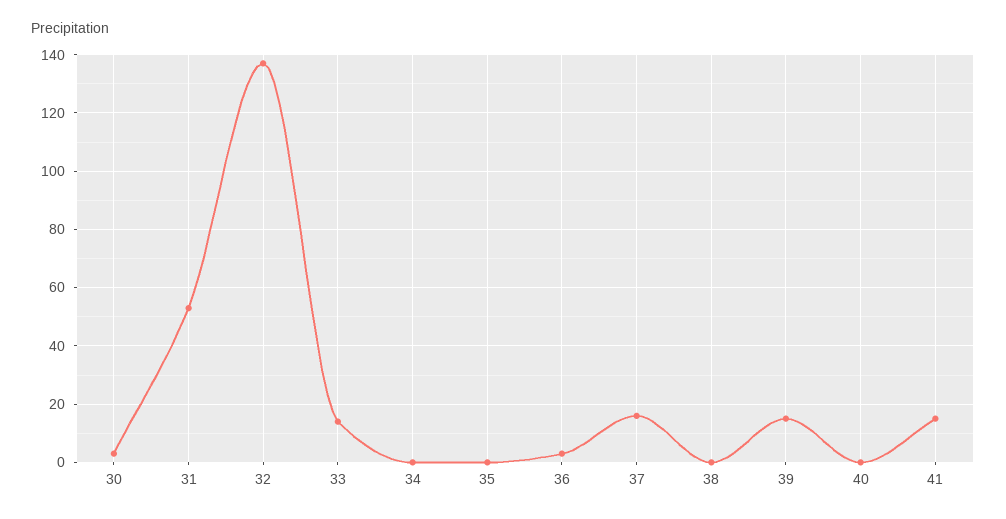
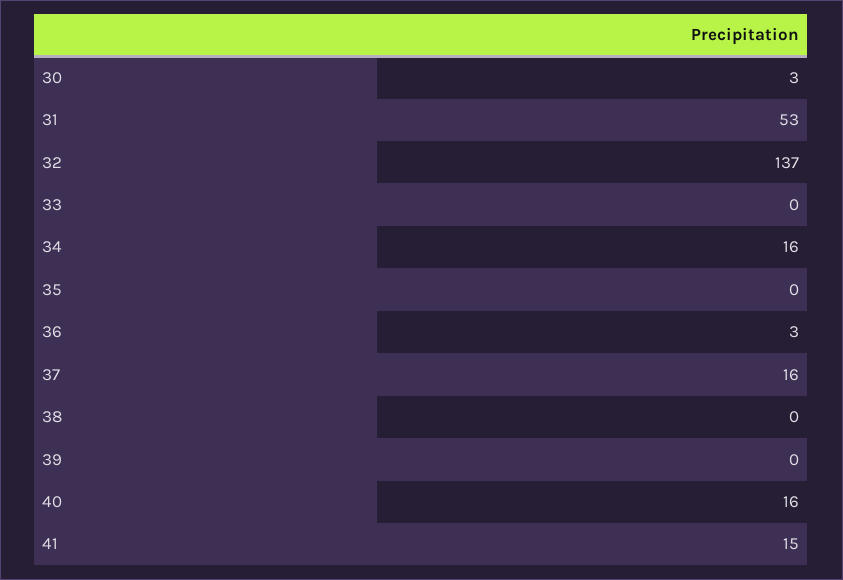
33: 15 -> 0
34: 0 -> 16
39: 15 -> 0
40: 0 -> 16

